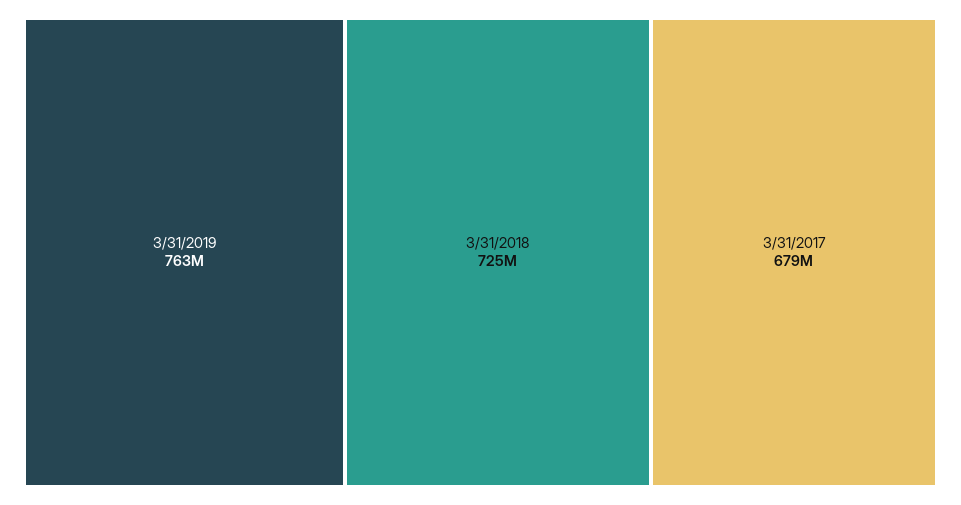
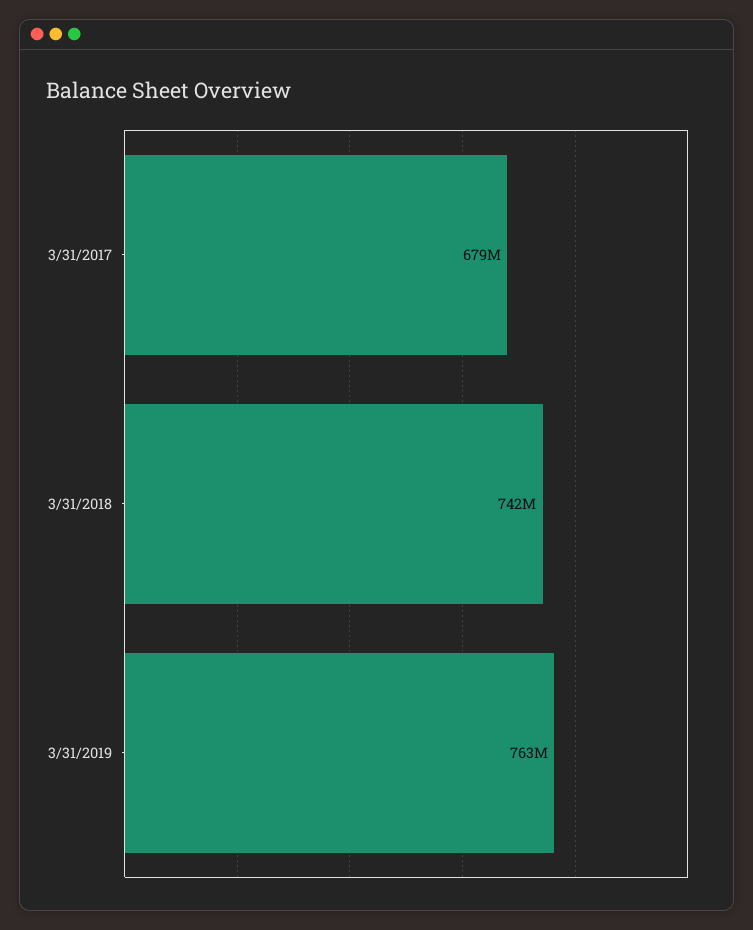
3/31/2018: 725000000 -> 742000000

